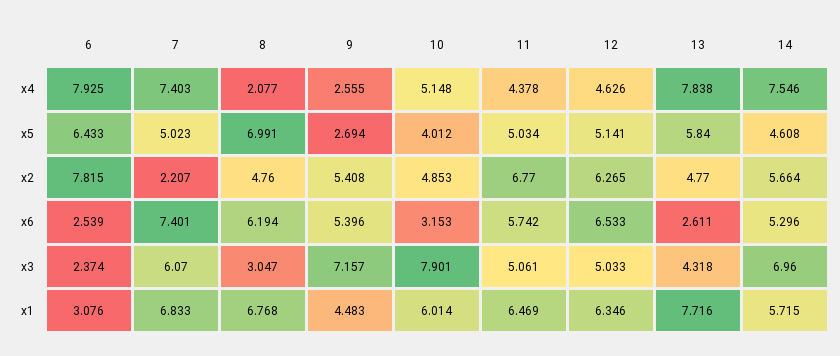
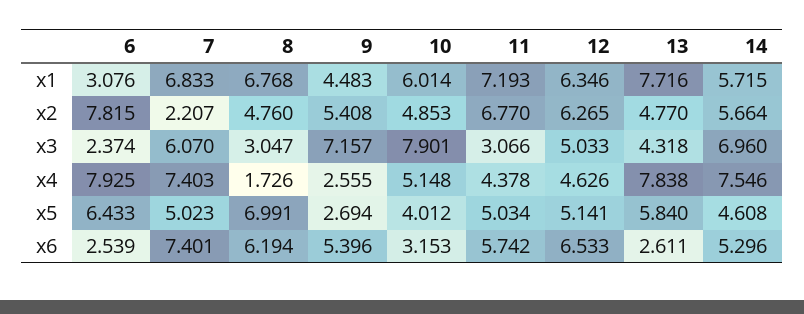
8, x4: 2.077 -> 1.726
11, x3: 5.061 -> 3.066
11, x1: 6.469 -> 7.193

